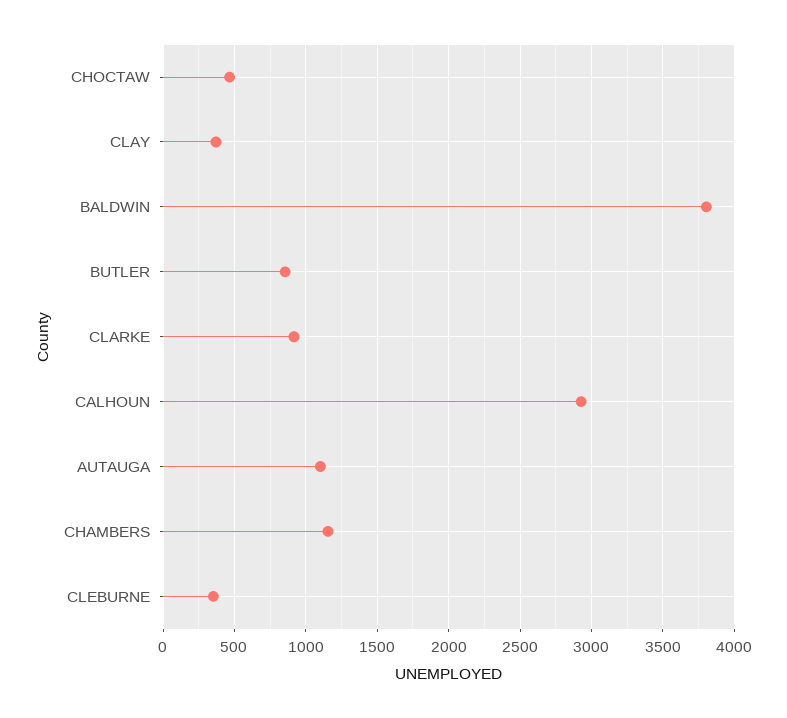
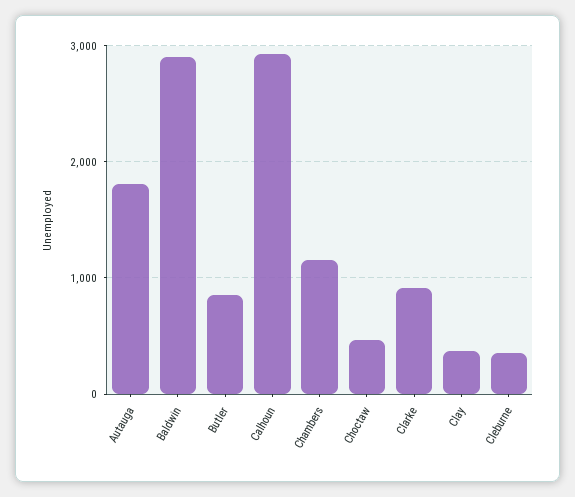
BALDWIN: 3800 -> 2900
AUTAUGA: 1100 -> 1800

